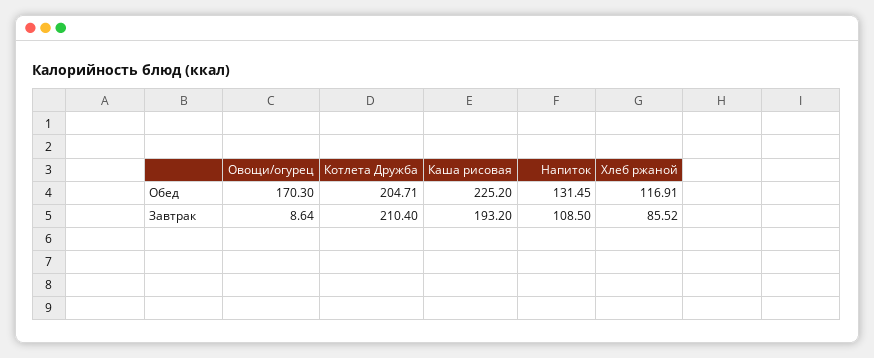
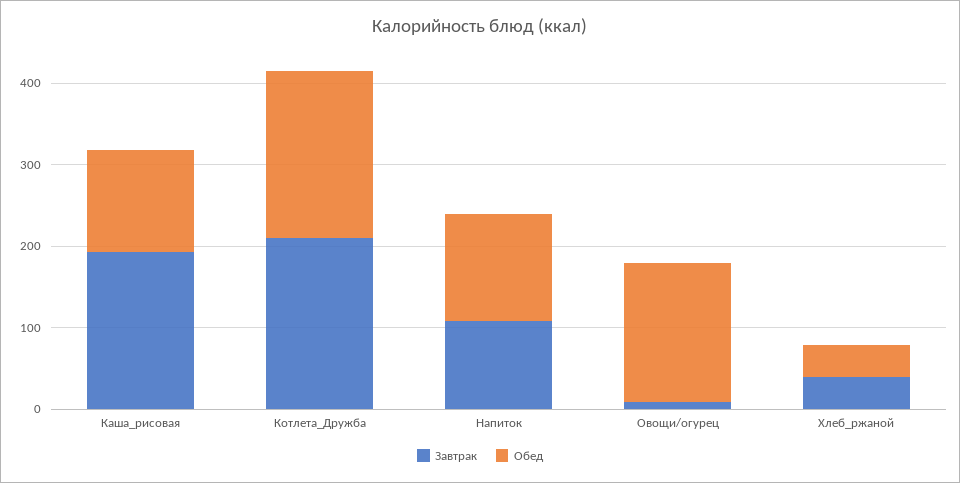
Обед, Каша рисовая: 225.2 -> 120
Обед, Хлеб ржаной: 116.91 -> 40
Завтрак, Хлеб ржаной: 85.52 -> 40

